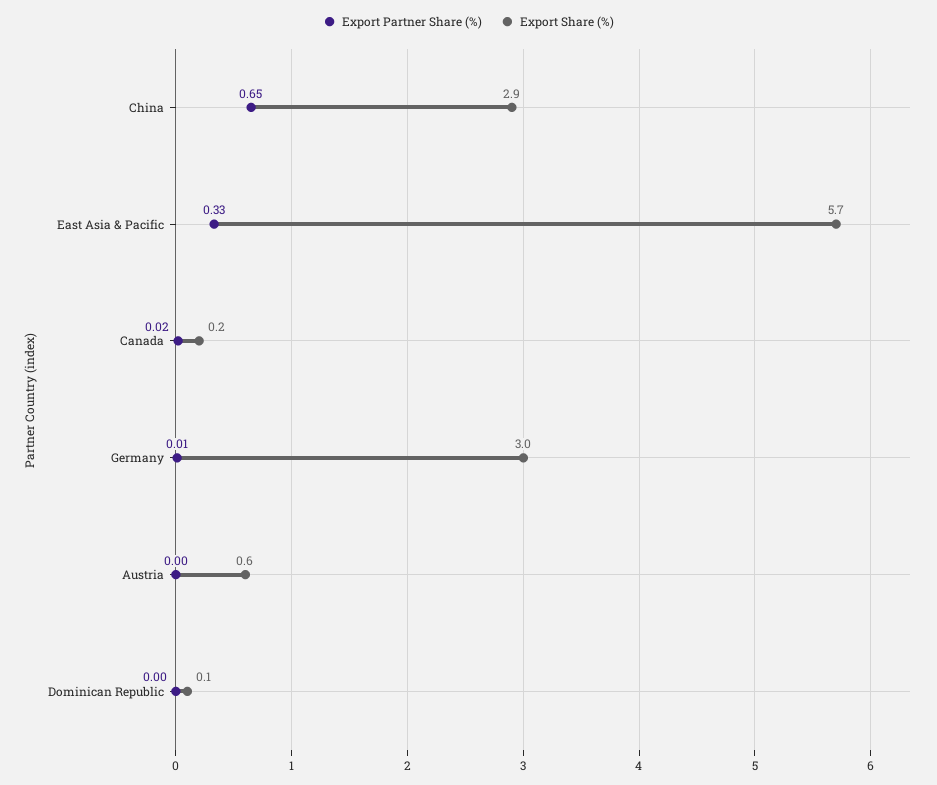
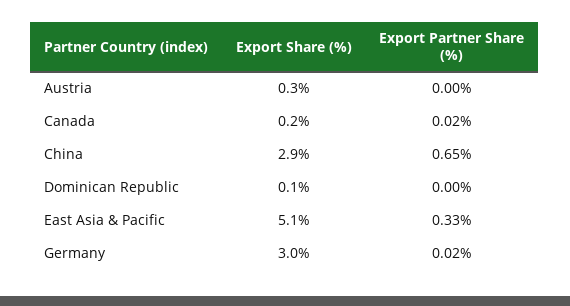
Export Share (%), East Asia & Pacific: 5.7 -> 5.1
Export Partner Share (%), Germany: 0.01 -> 0.02
Export Share (%), Austria: 0.6 -> 0.3

